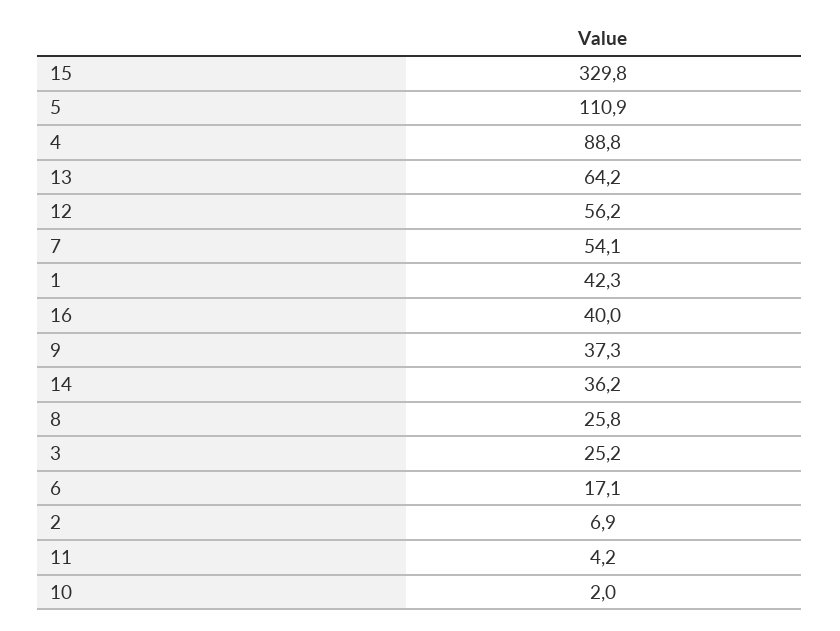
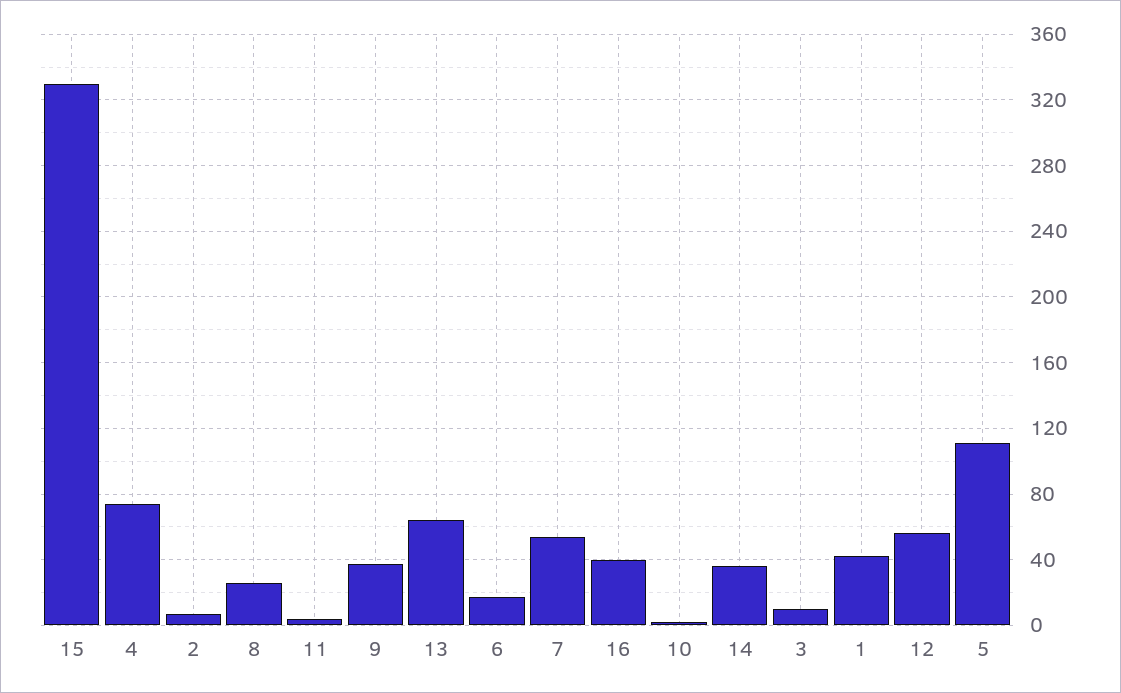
4: 88.8 -> 75
3: 25.2 -> 10

